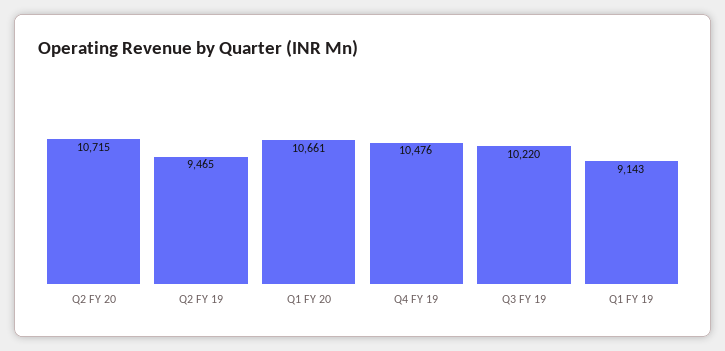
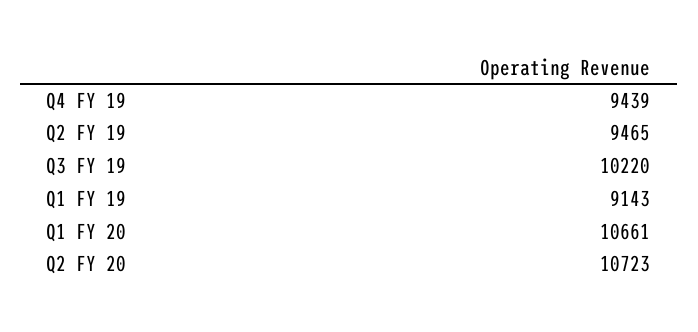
Q2 FY 20: 10715 -> 10723
Q4 FY 19: 10476 -> 9439

